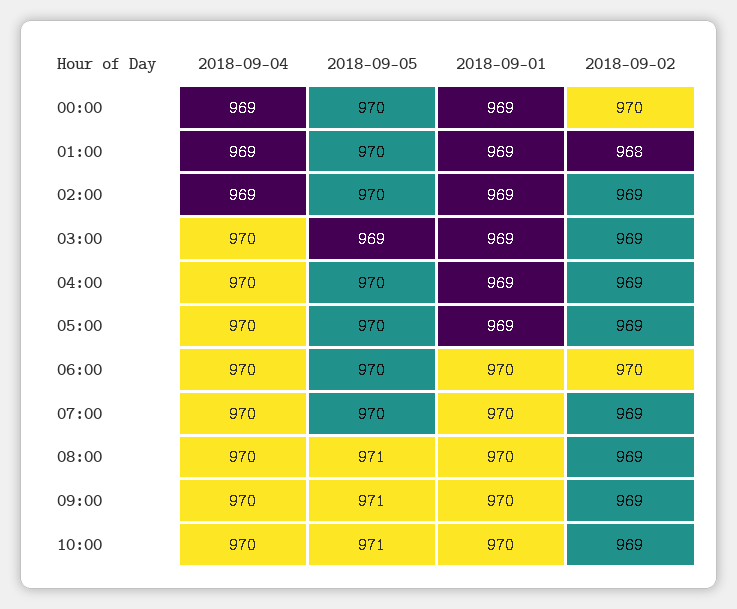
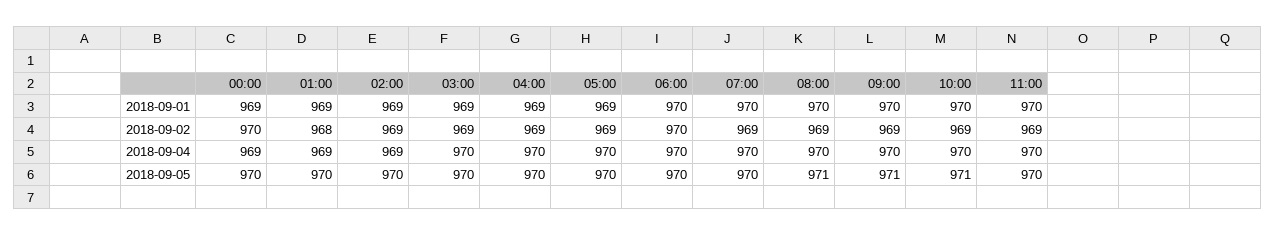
2018-09-05, 03:00: 969 -> 970
2018-09-01, 11:00: none -> 970
2018-09-02, 11:00: none -> 969
2018-09-04, 11:00: none -> 970
2018-09-05, 11:00: none -> 970

